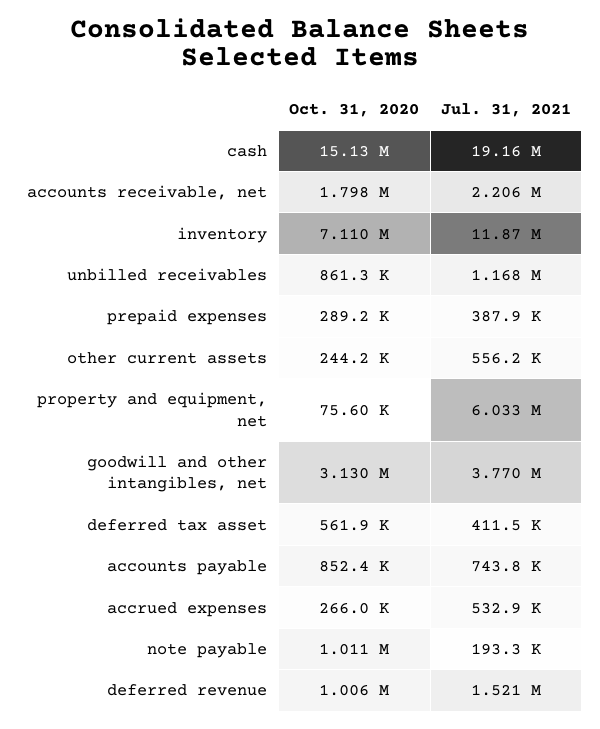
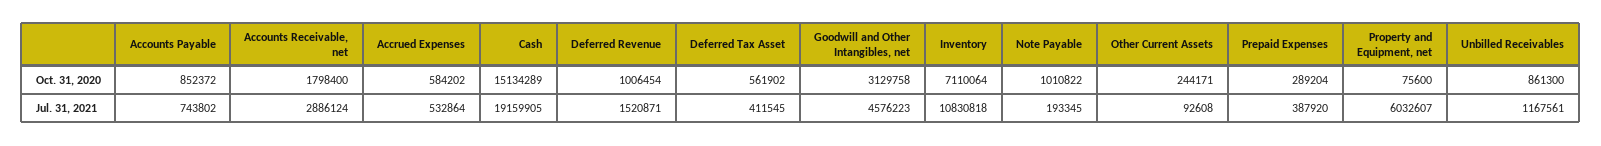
Jul. 31, 2021, accounts receivable, net: 2206000 -> 2886124
Jul. 31, 2021, inventory: 11870000 -> 10830818
Jul. 31, 2021, other current assets: 556200 -> 92608
Jul. 31, 2021, goodwill and other intangibles, net: 3770000 -> 4576223
Oct. 31, 2020, accrued expenses: 266000 -> 584202

